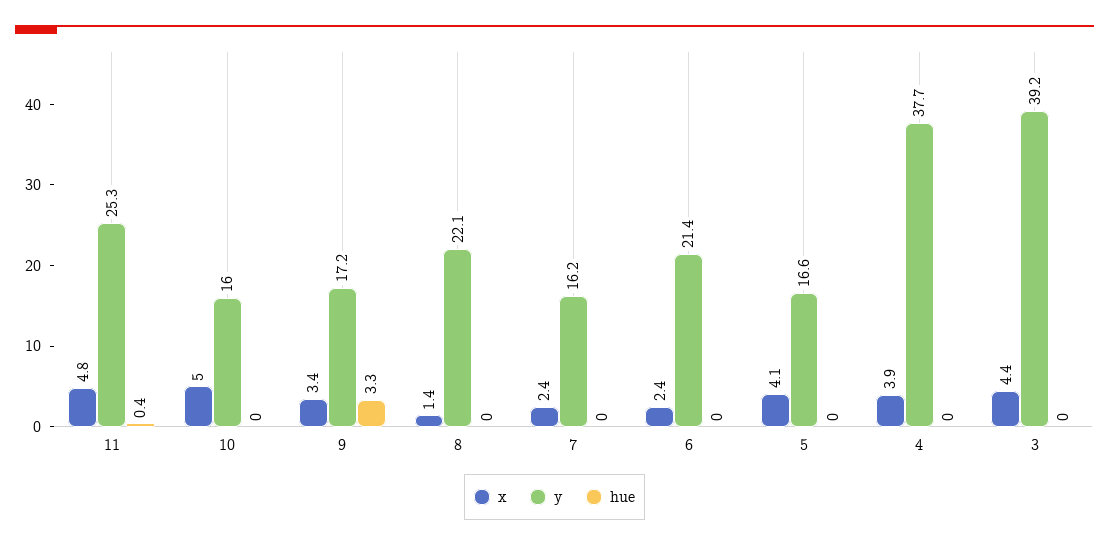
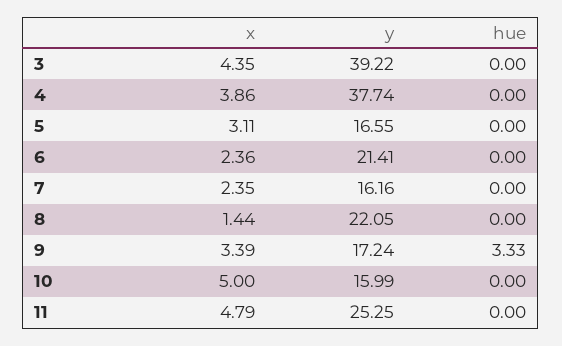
hue, 11: 0.4 -> 0
x, 5: 4.1 -> 3.11

